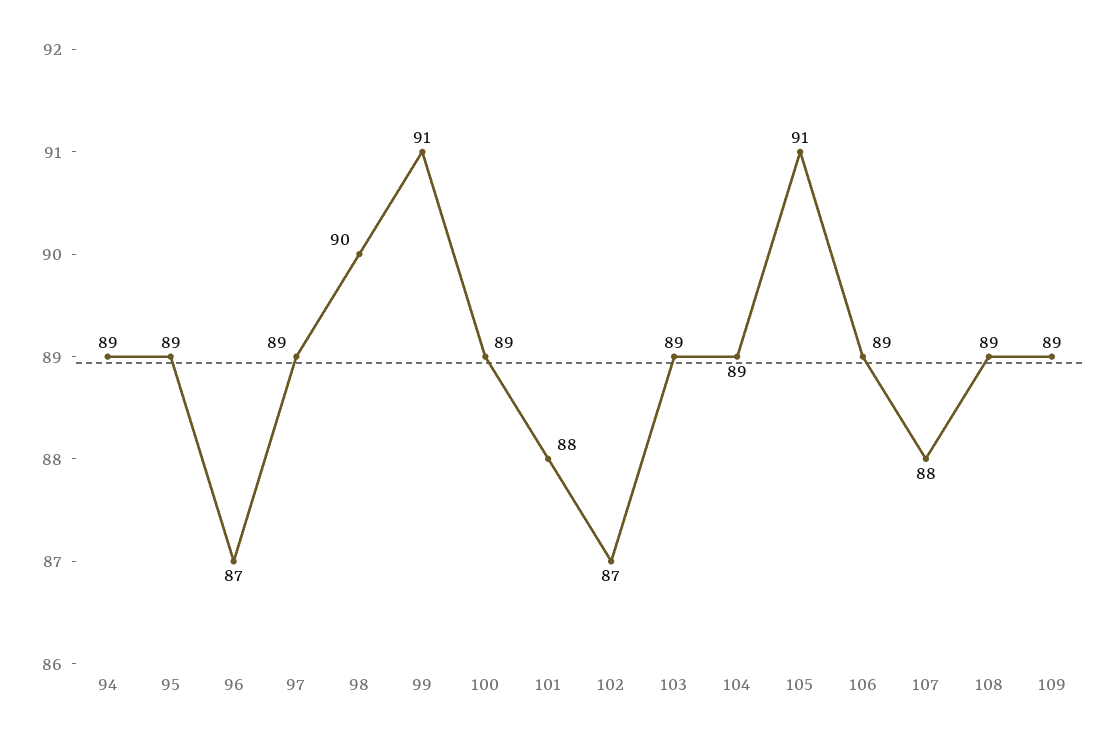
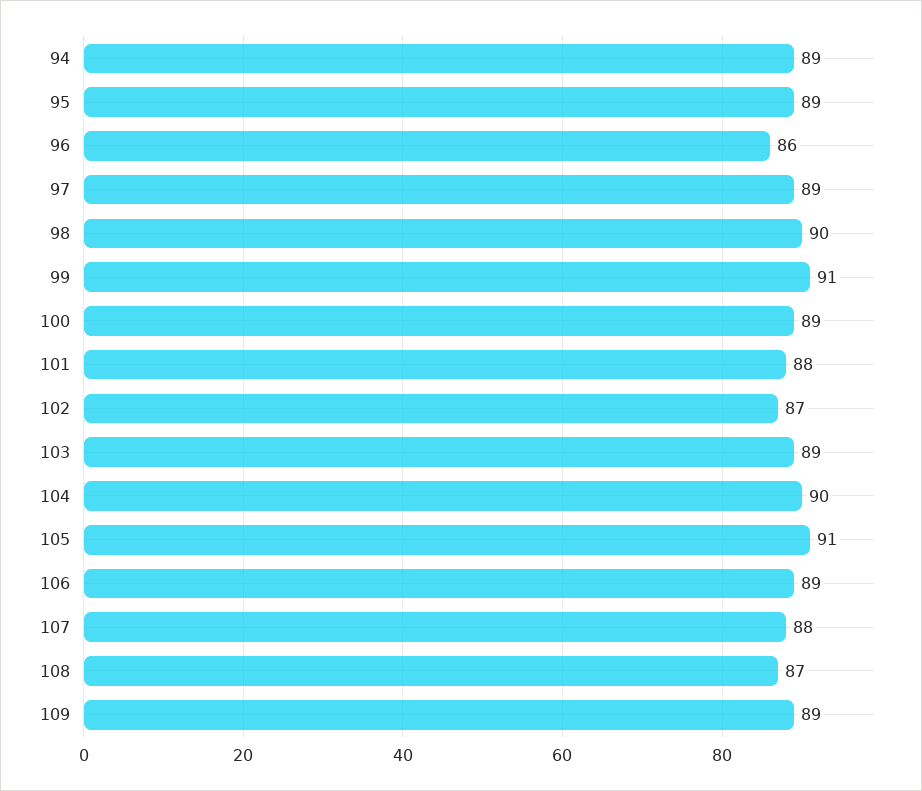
96: 87 -> 86
104: 89 -> 90
108: 89 -> 87

